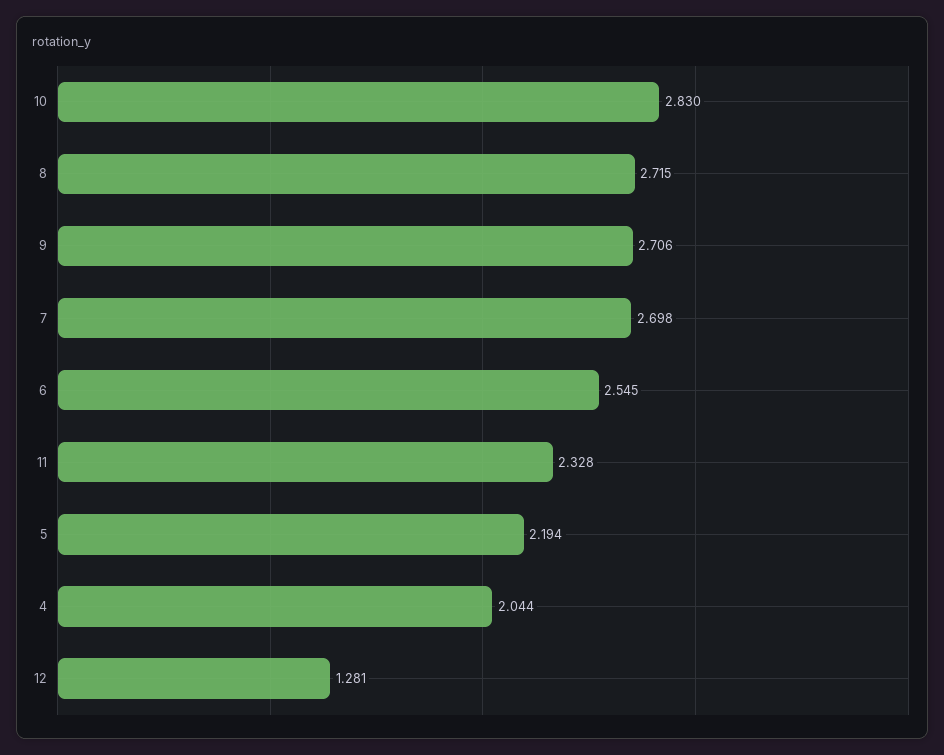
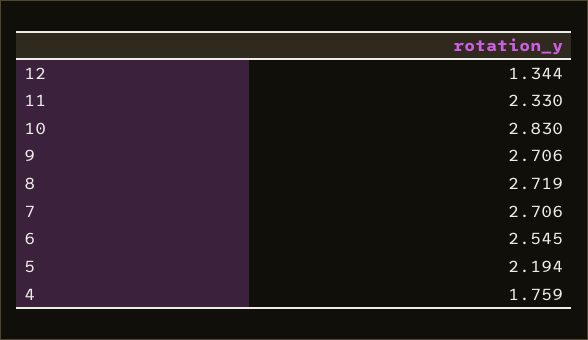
8: 2.715 -> 2.719
7: 2.698 -> 2.706
11: 2.328 -> 2.33
4: 2.044 -> 1.759
12: 1.281 -> 1.344

